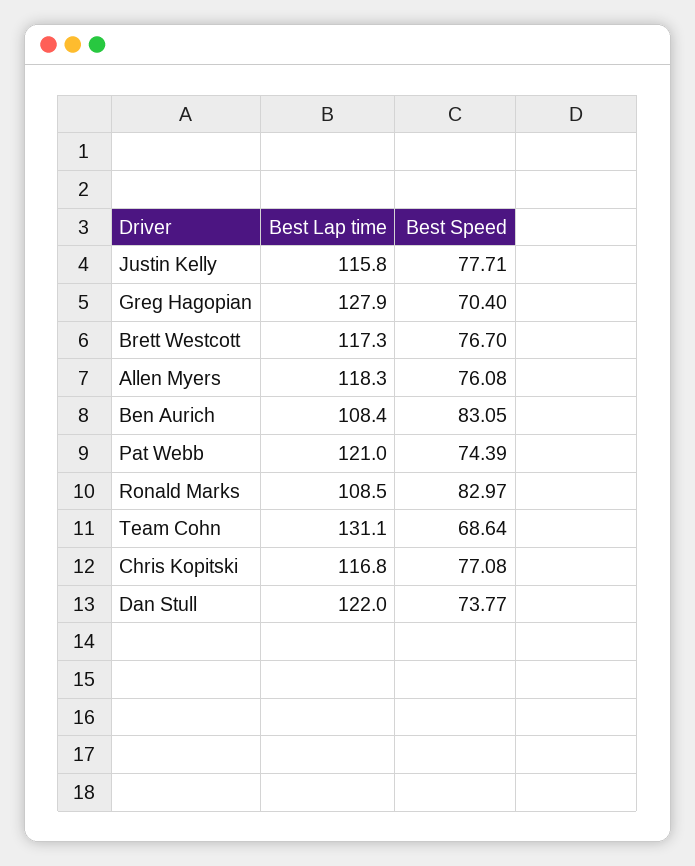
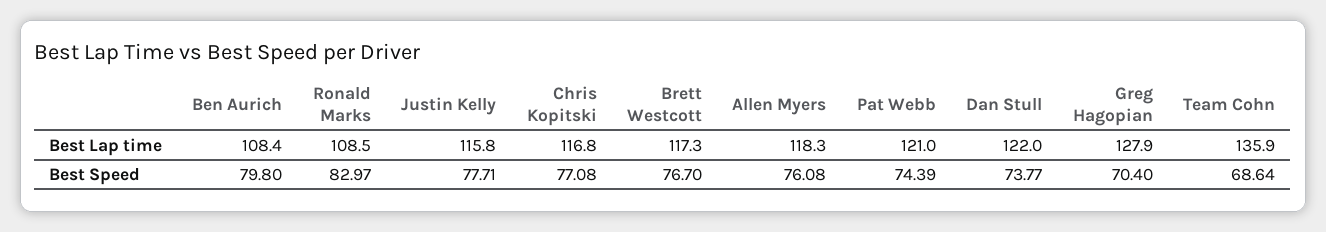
Best Speed, Ben Aurich: 83.05 -> 79.8
Best Lap time, Team Cohn: 131.1 -> 135.9

